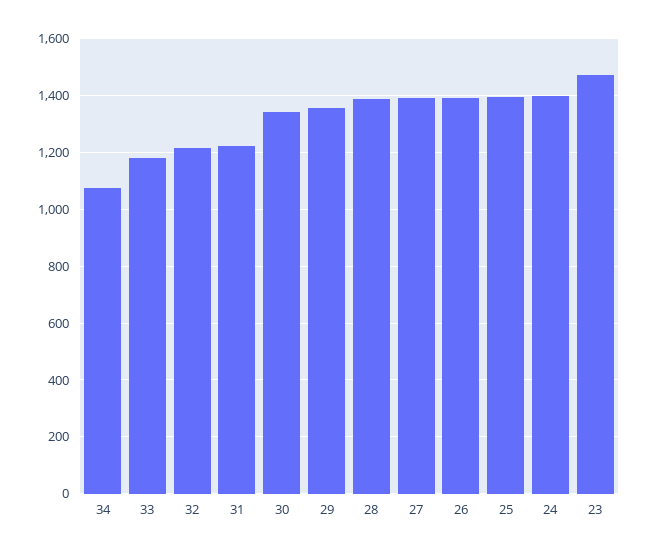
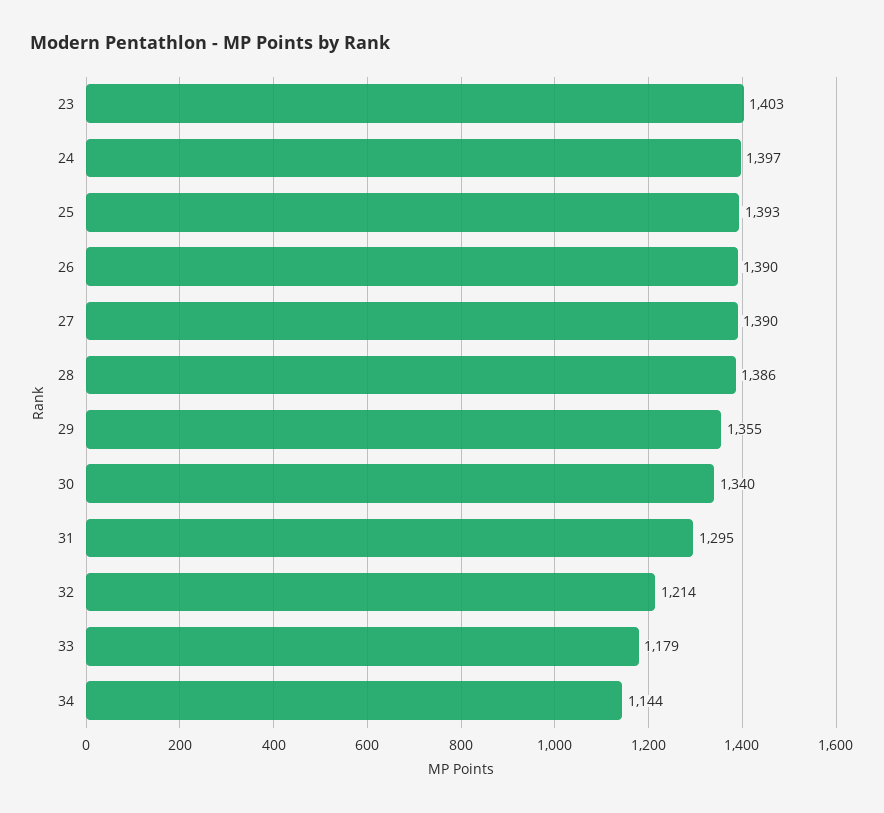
34: 1075 -> 1144
31: 1225 -> 1295
23: 1475 -> 1403

